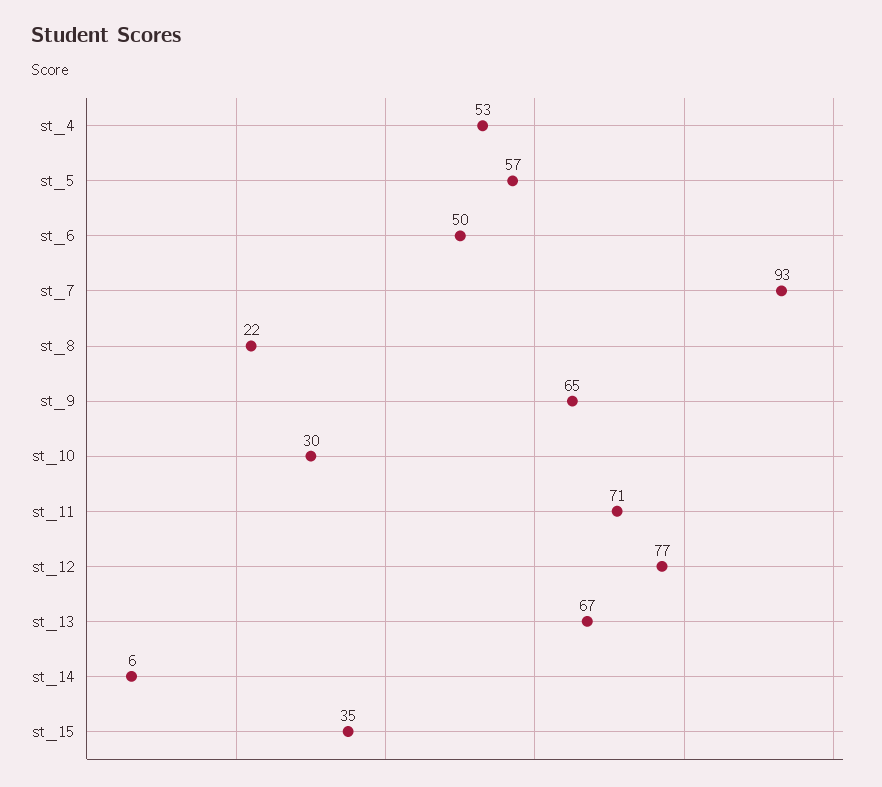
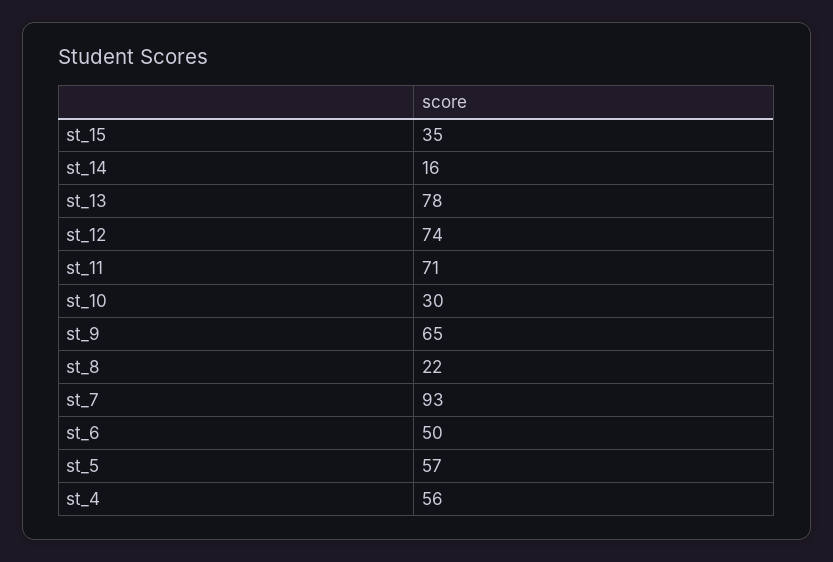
st_4: 53 -> 56
st_12: 77 -> 74
st_13: 67 -> 78
st_14: 6 -> 16

